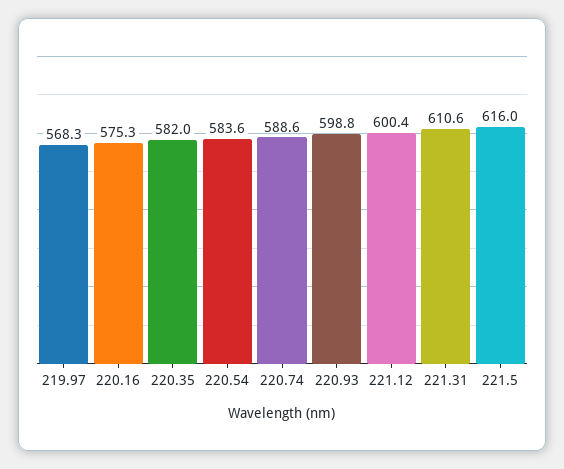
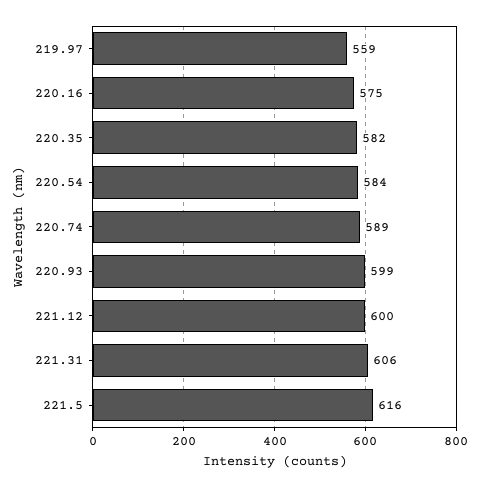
219.97: 568.3 -> 559
221.31: 610.6 -> 606

